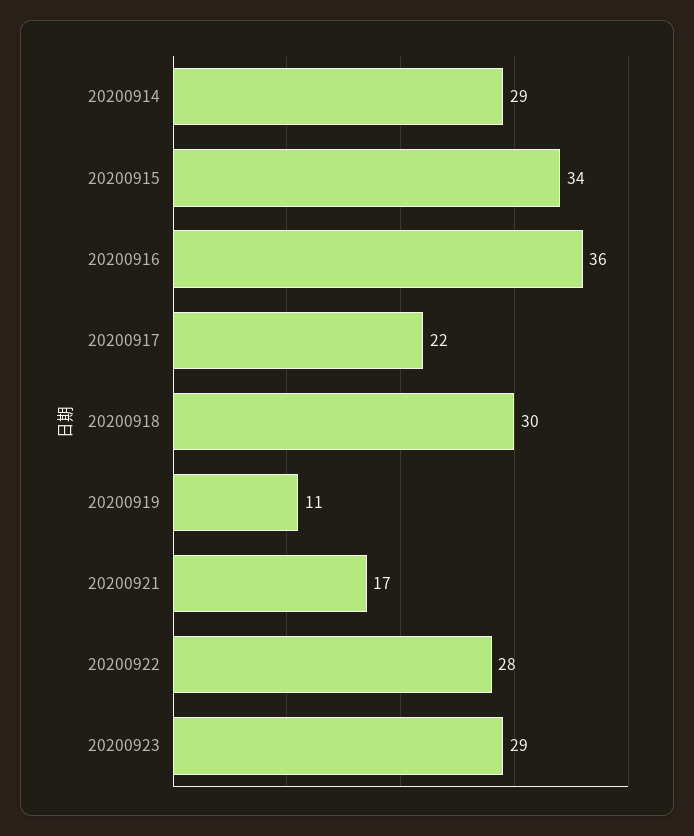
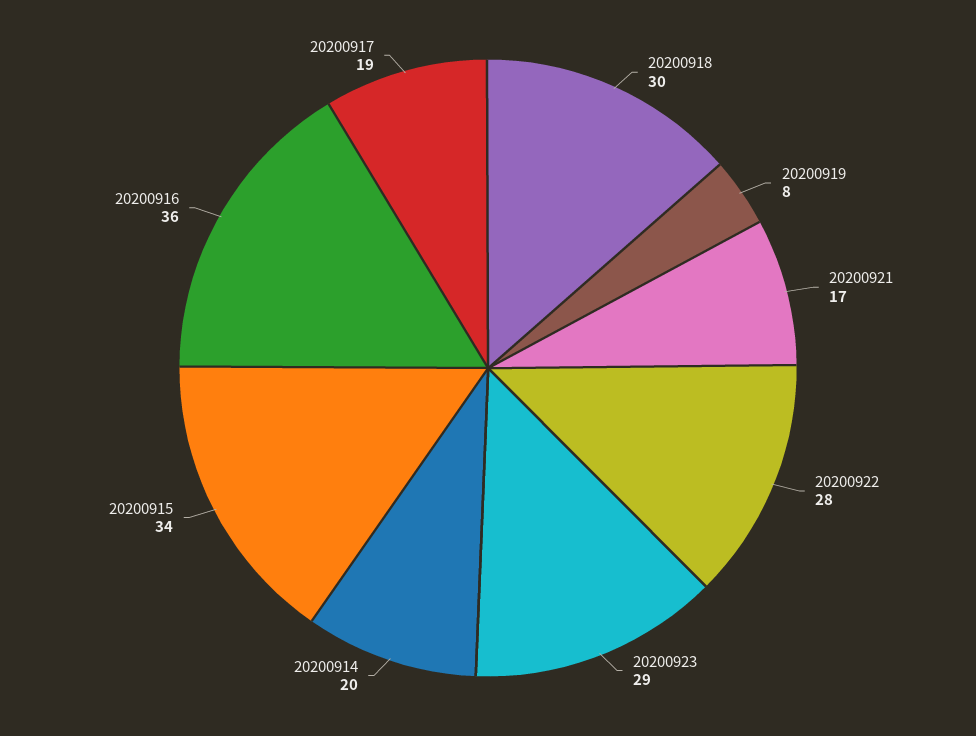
20200914: 29 -> 20
20200917: 22 -> 19
20200919: 11 -> 8

